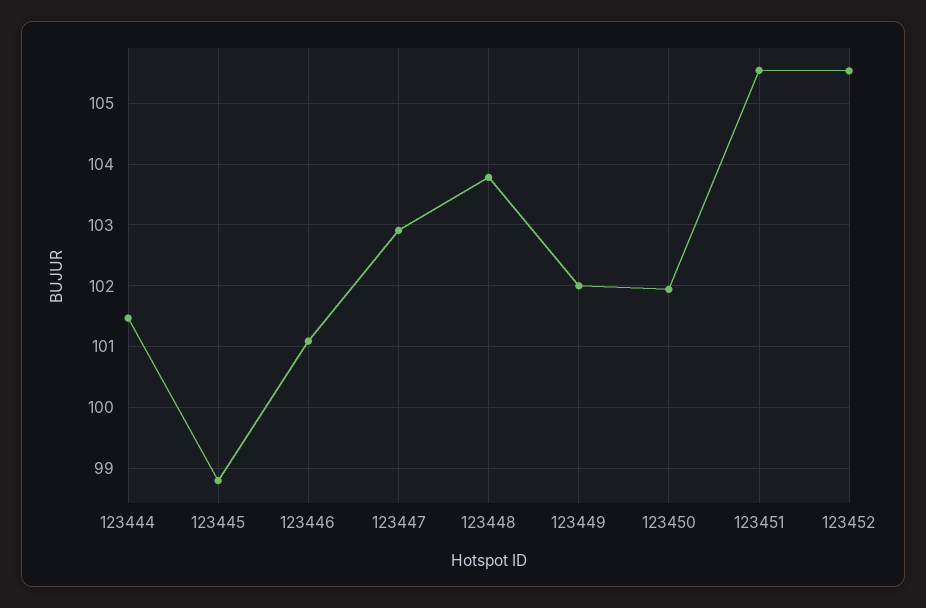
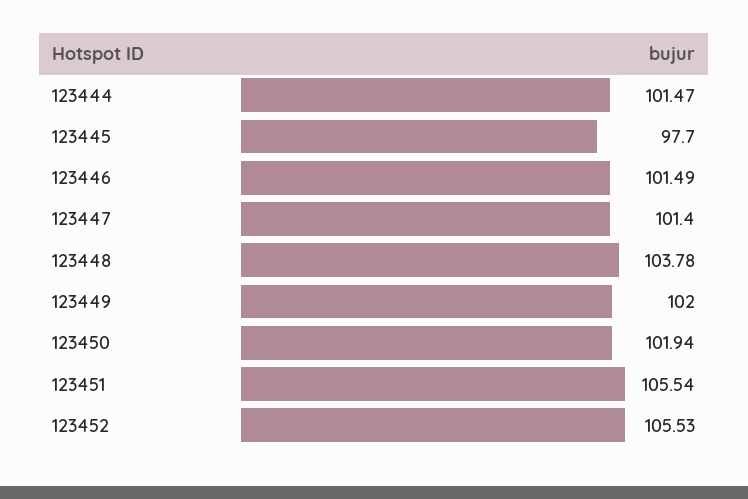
123445: 98.8 -> 97.7
123446: 101.1 -> 101.49
123447: 102.9 -> 101.4

